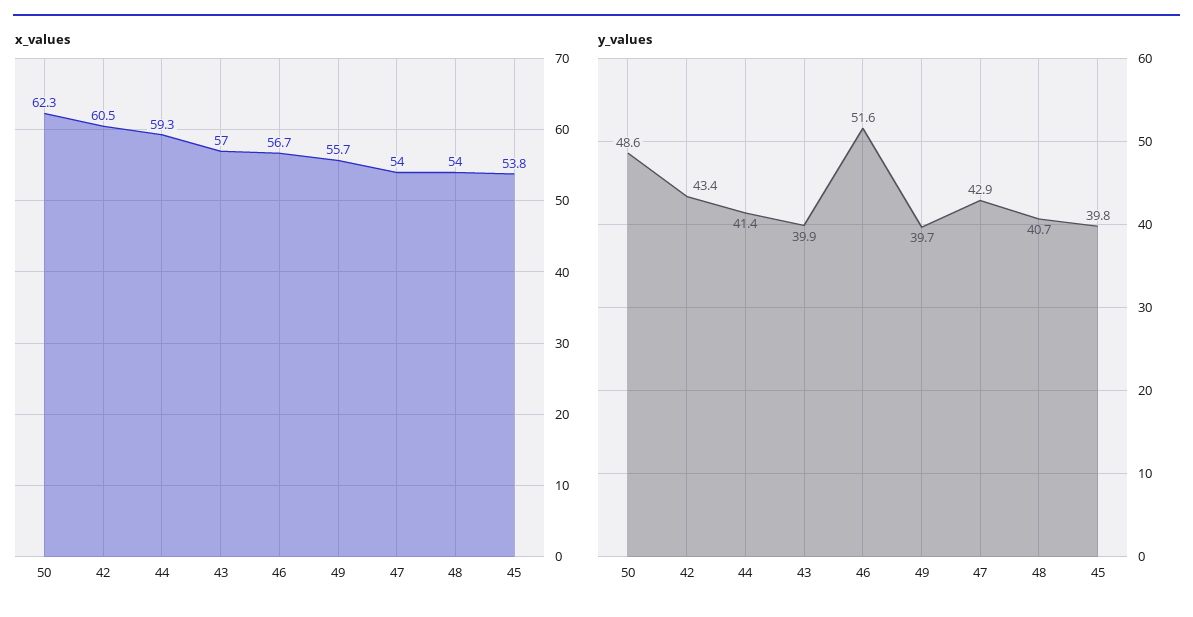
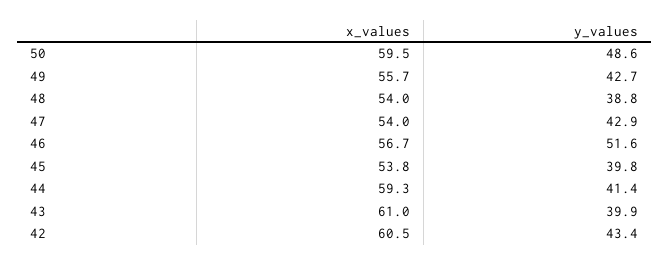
x_values, 50: 62.3 -> 59.5
x_values, 43: 57 -> 61
y_values, 49: 39.7 -> 42.7
y_values, 48: 40.7 -> 38.8

